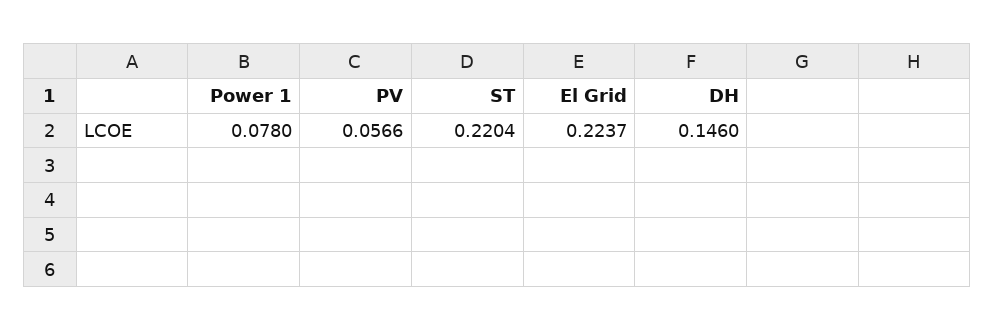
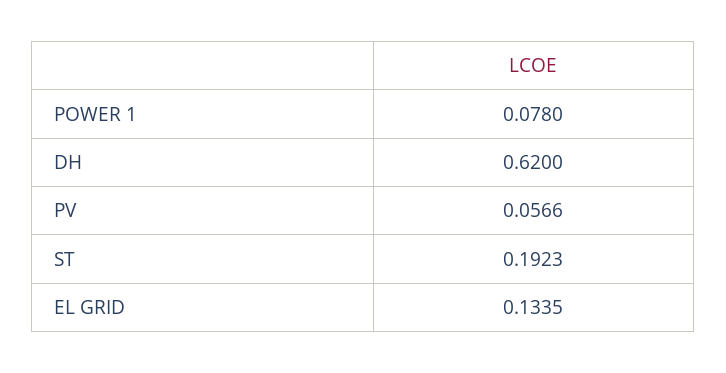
ST: 0.2204 -> 0.1923
El Grid: 0.2237 -> 0.1335
DH: 0.146 -> 0.62

